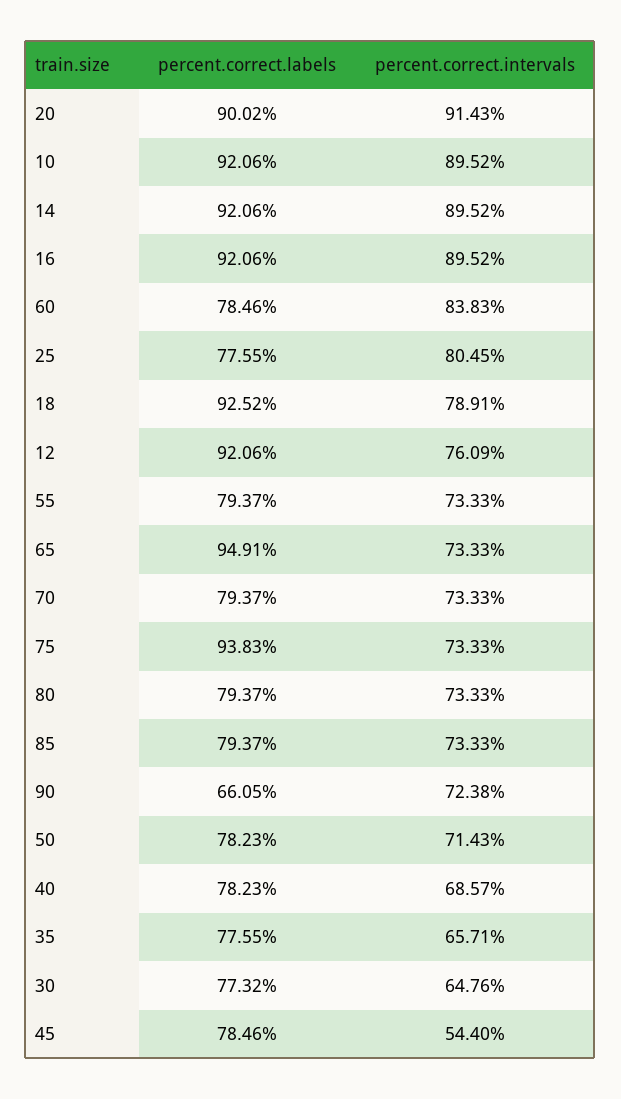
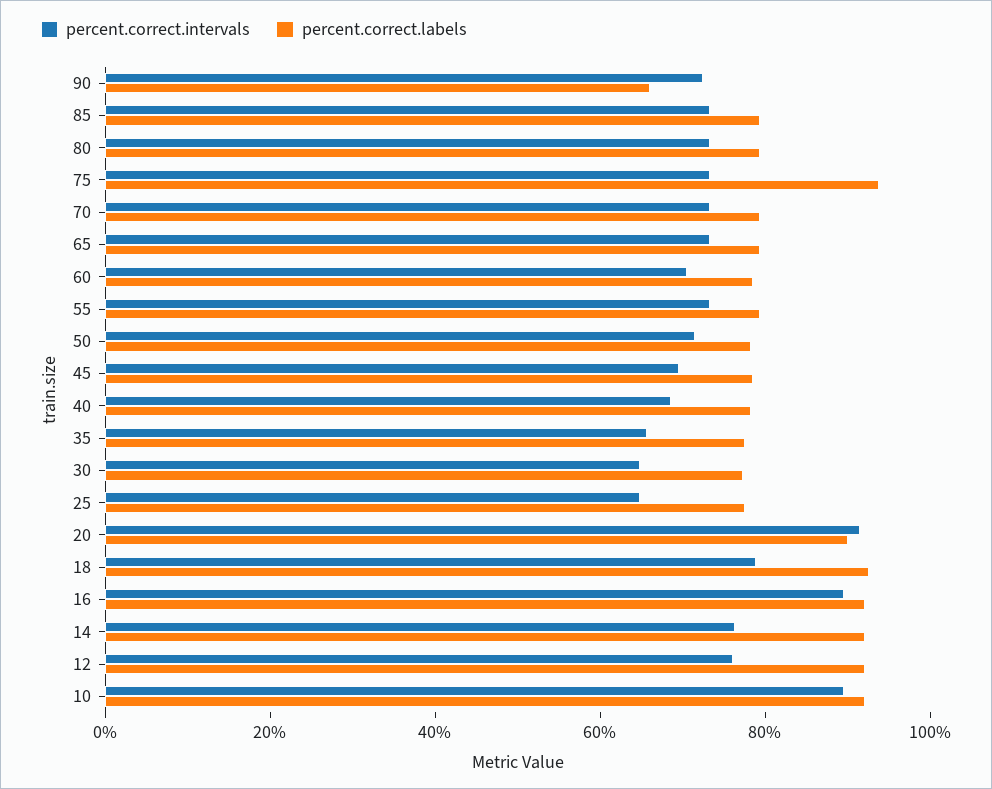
percent.correct.intervals, 14: 89.52 -> 75
percent.correct.intervals, 60: 83.83 -> 70
percent.correct.intervals, 25: 80.45 -> 65
percent.correct.labels, 65: 94.91 -> 80
percent.correct.intervals, 45: 54.4 -> 70

